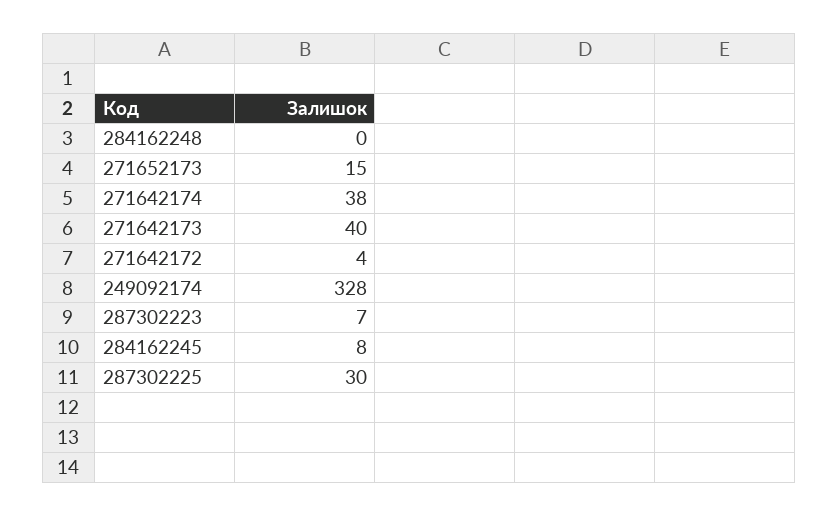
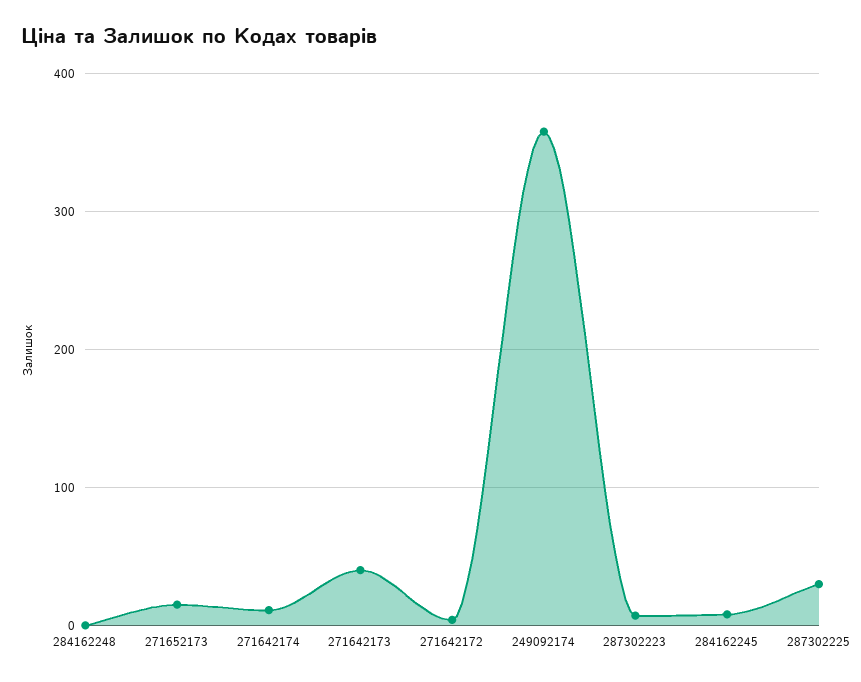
271642174: 38 -> 10
249092174: 328 -> 360

